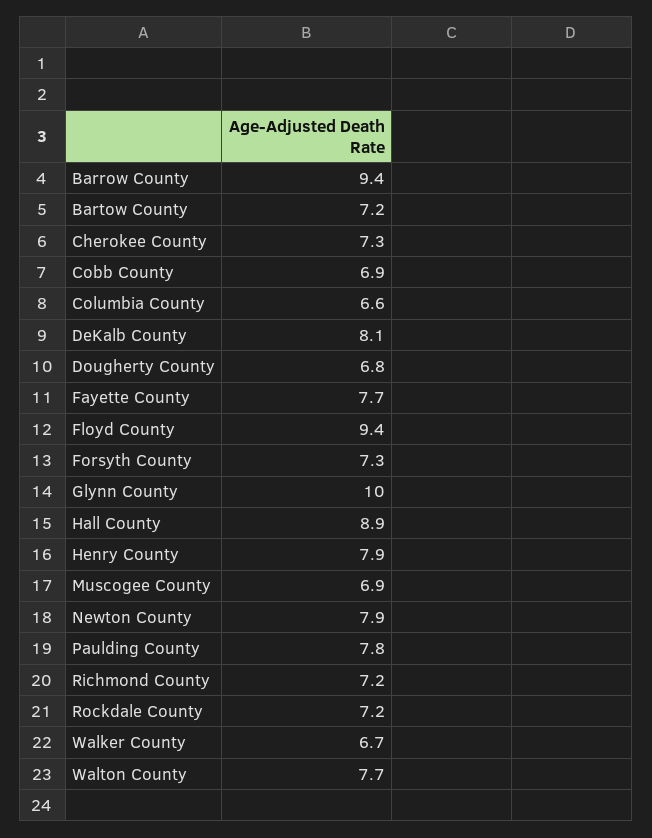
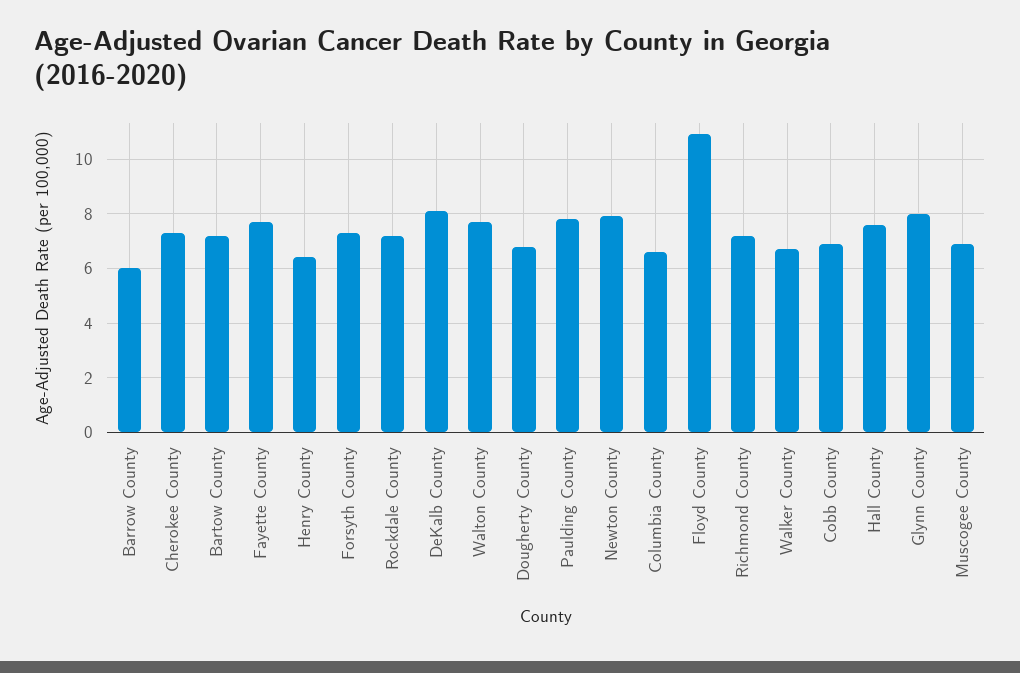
Barrow County: 9.4 -> 6
Floyd County: 9.4 -> 11
Glynn County: 10 -> 8
Hall County: 8.9 -> 7.5
Henry County: 7.9 -> 6.5

